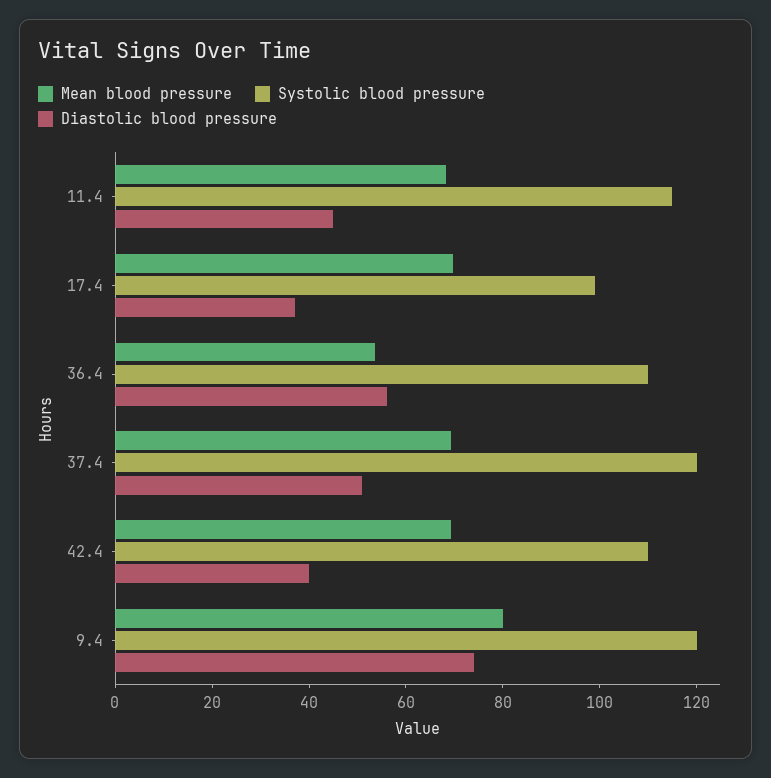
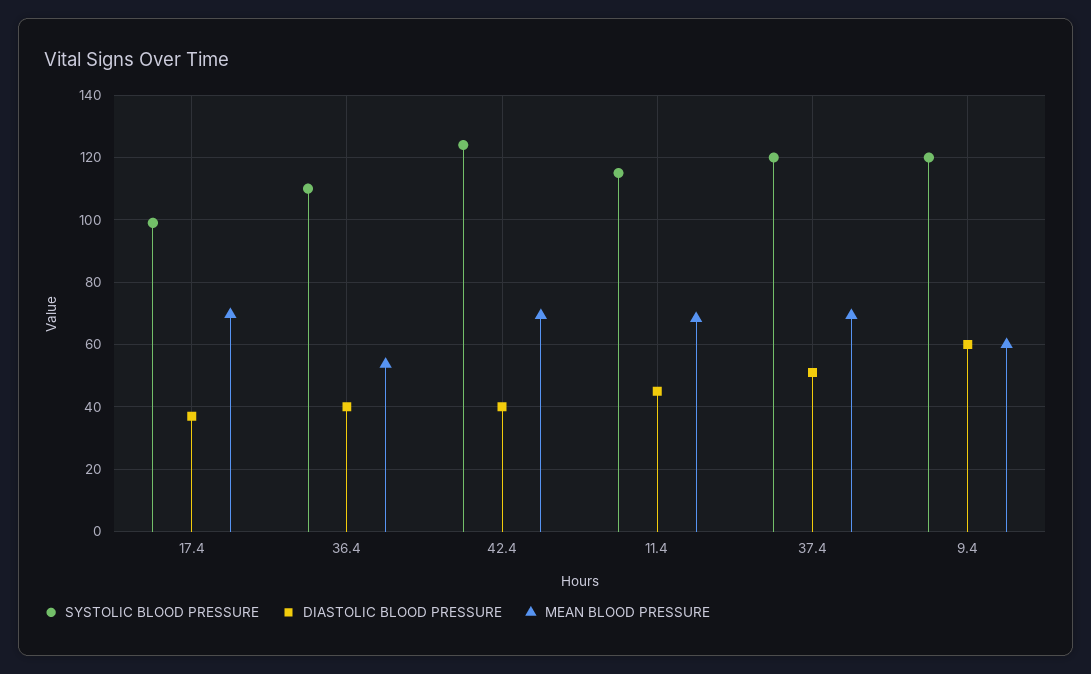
Diastolic blood pressure, 36.4: 55 -> 40
Systolic blood pressure, 42.4: 110 -> 124
Mean blood pressure, 9.4: 80 -> 60
Diastolic blood pressure, 9.4: 75 -> 60

